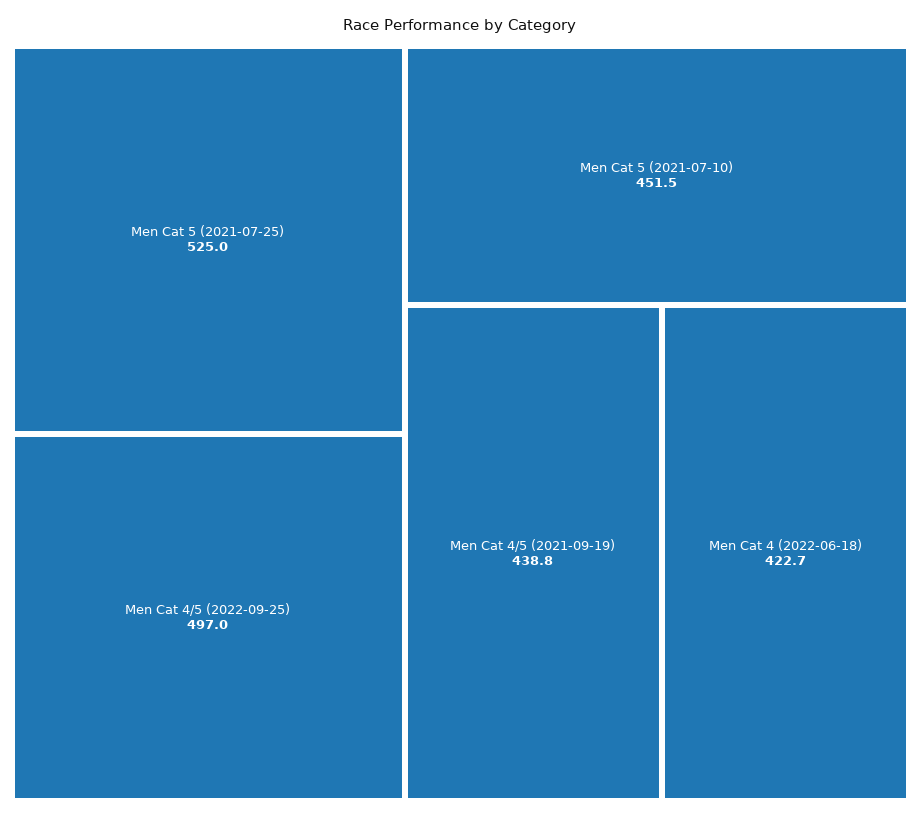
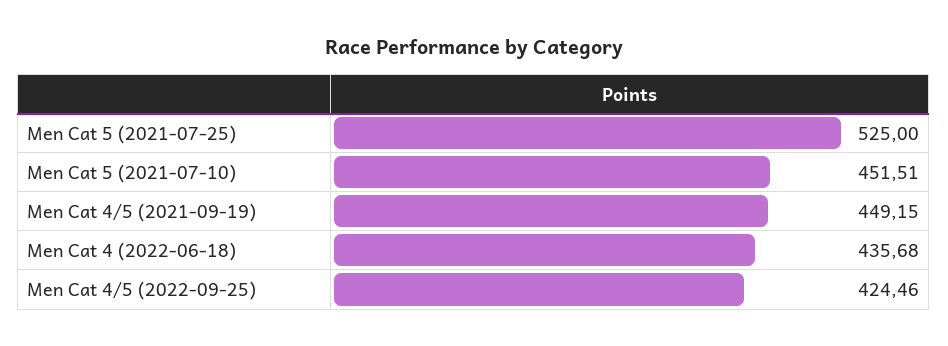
Men Cat 4/5 (2022-09-25): 497 -> 424.46
Men Cat 4/5 (2021-09-19): 438.8 -> 449.15
Men Cat 4 (2022-06-18): 422.7 -> 435.68

